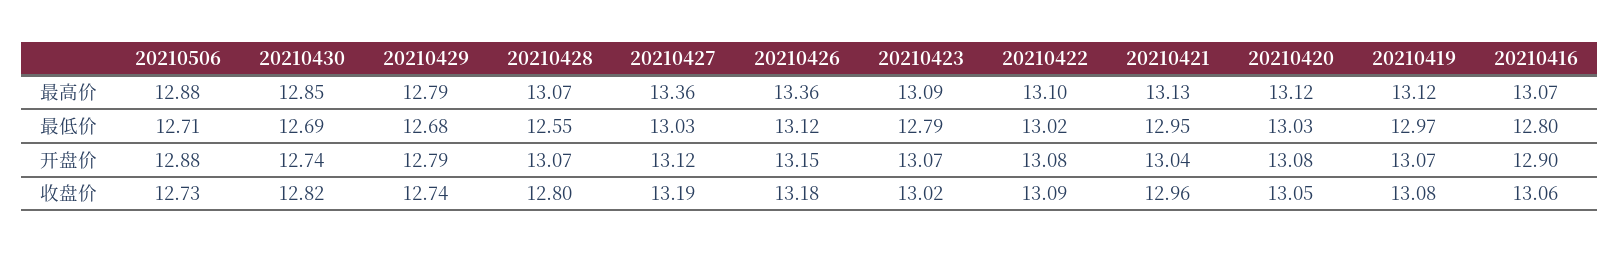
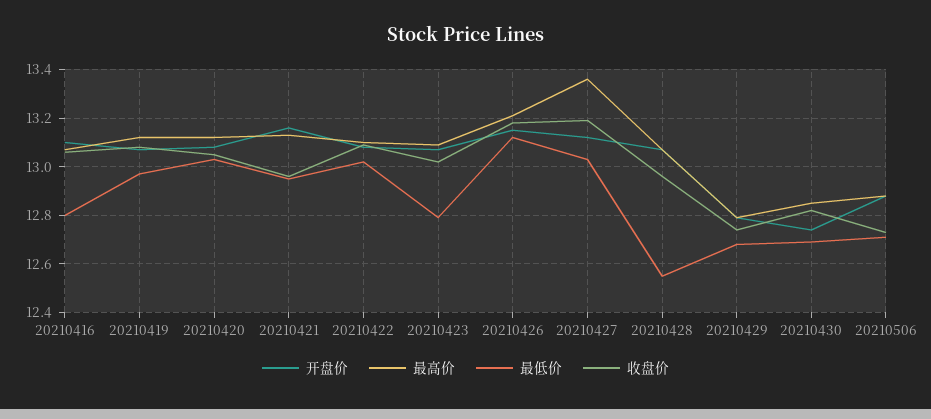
最高价, 20210426: 13.36 -> 13.2
开盘价, 20210421: 13.04 -> 13.15
开盘价, 20210416: 12.9 -> 13.1
收盘价, 20210428: 12.8 -> 12.95

